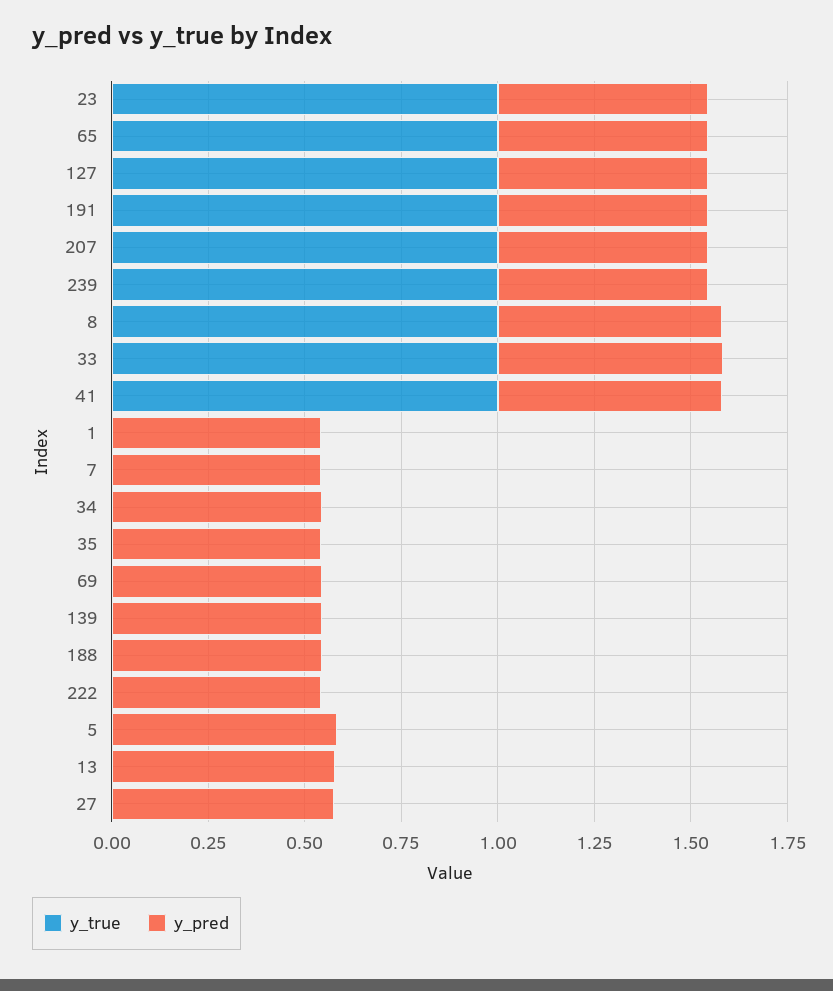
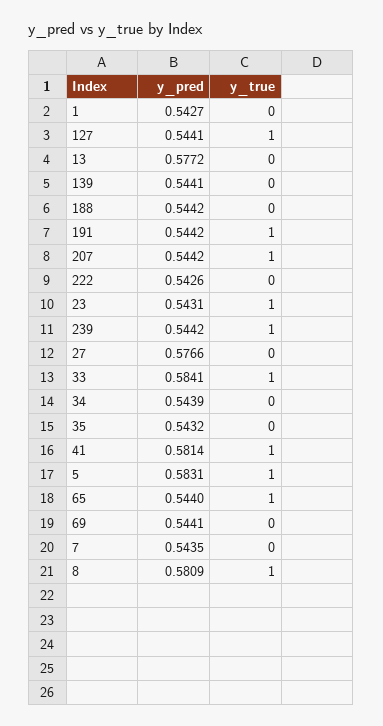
y_true, 5: 0 -> 1

